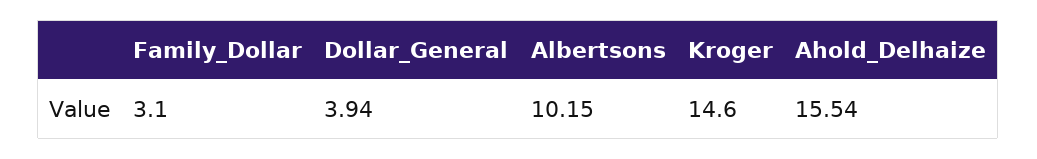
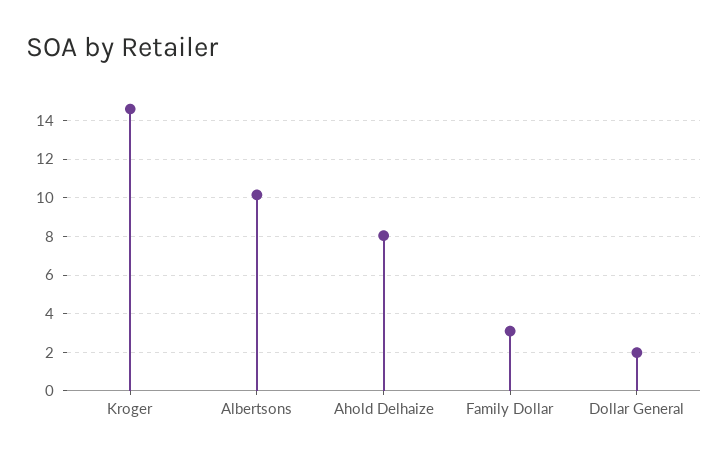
Dollar_General: 3.94 -> 2
Ahold_Delhaize: 15.54 -> 8

